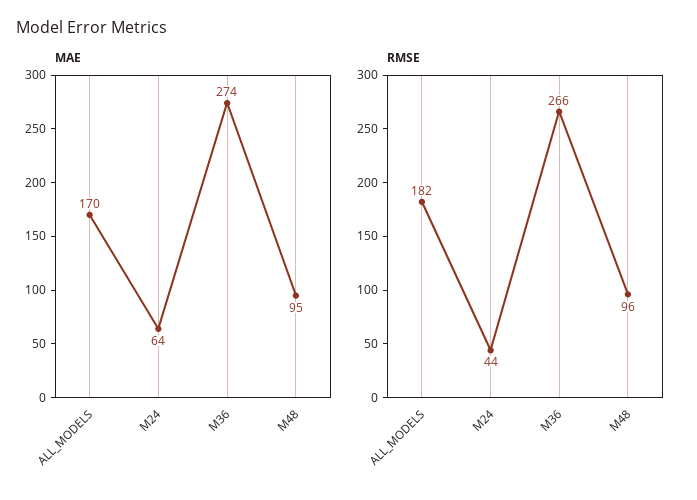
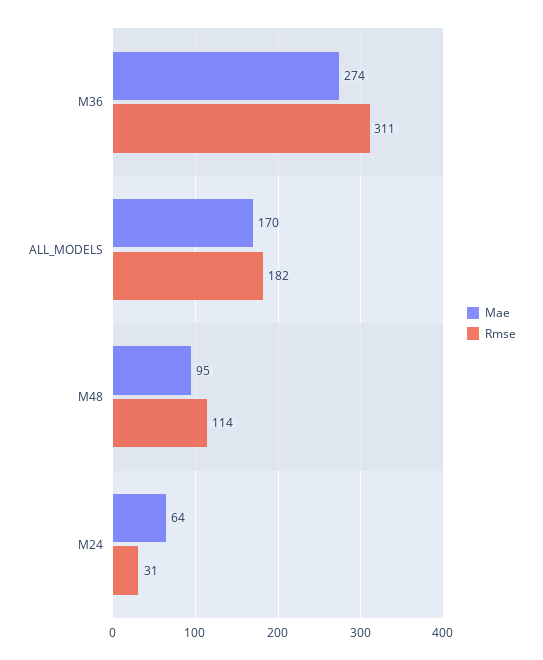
RMSE, M24: 44 -> 31
RMSE, M36: 266 -> 311
RMSE, M48: 96 -> 114

